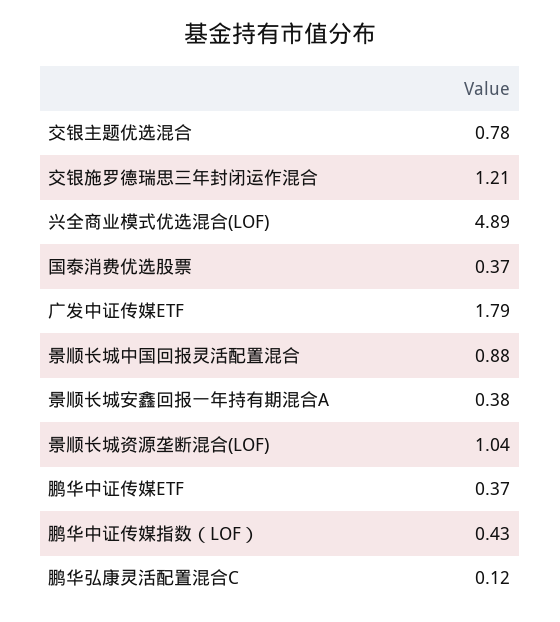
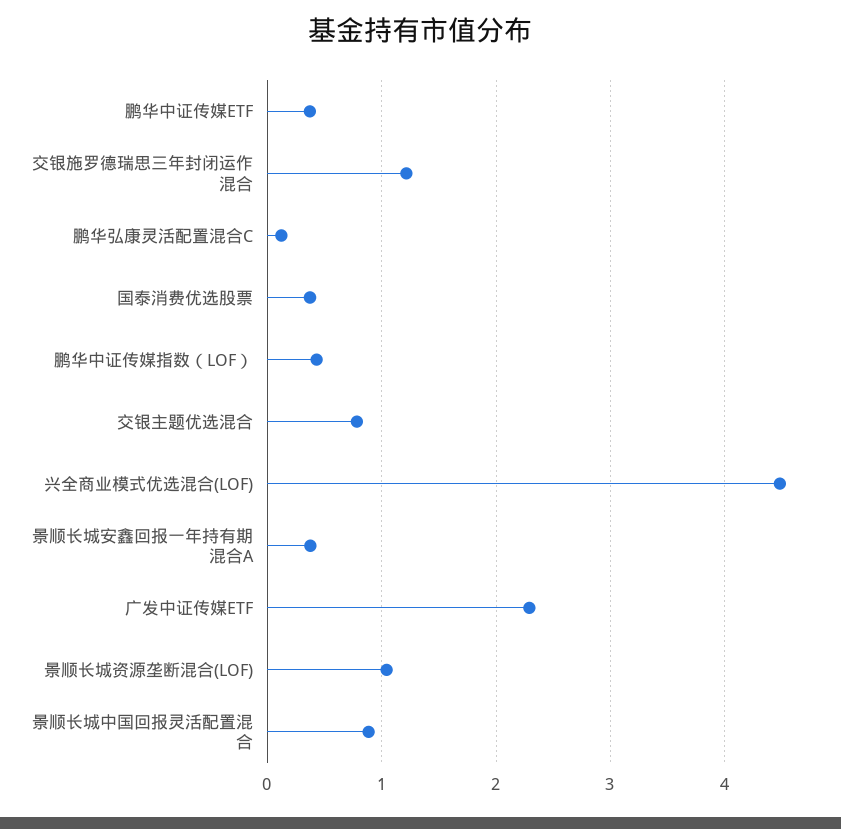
兴全商业模式优选混合(LOF): 4.89 -> 4.5
广发中证传媒ETF: 1.79 -> 2.3

